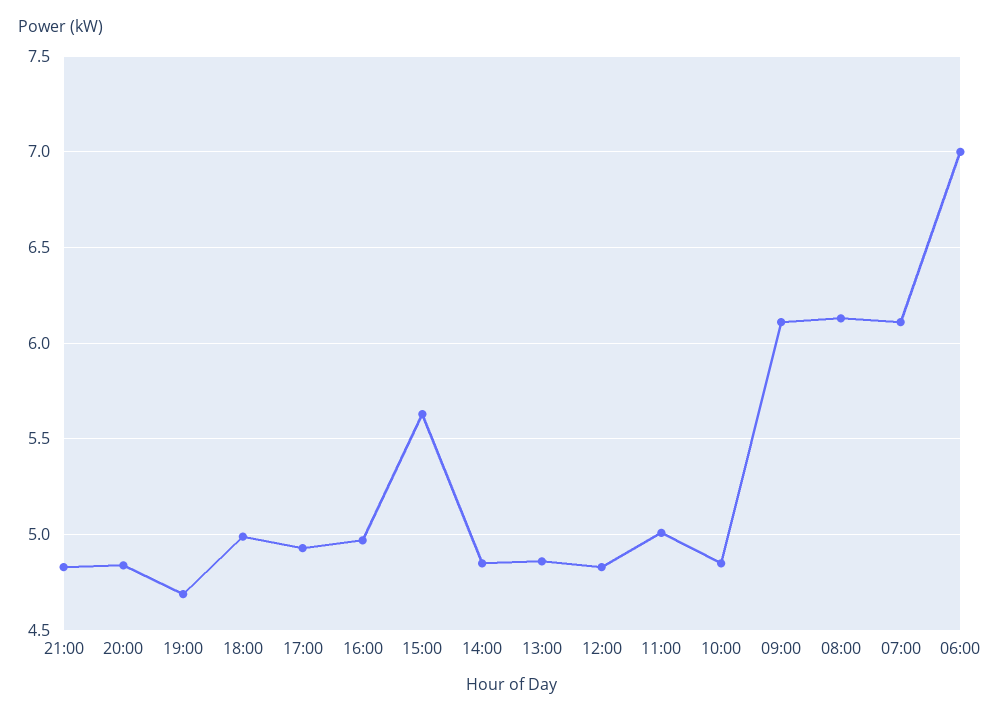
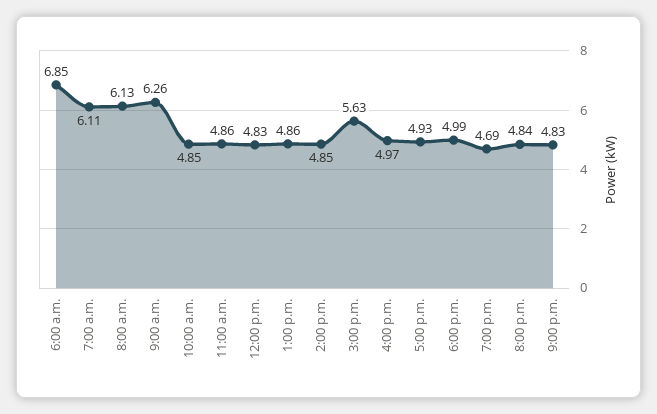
11:00: 5 -> 4.86
09:00: 6.1 -> 6.26
06:00: 7 -> 6.85

